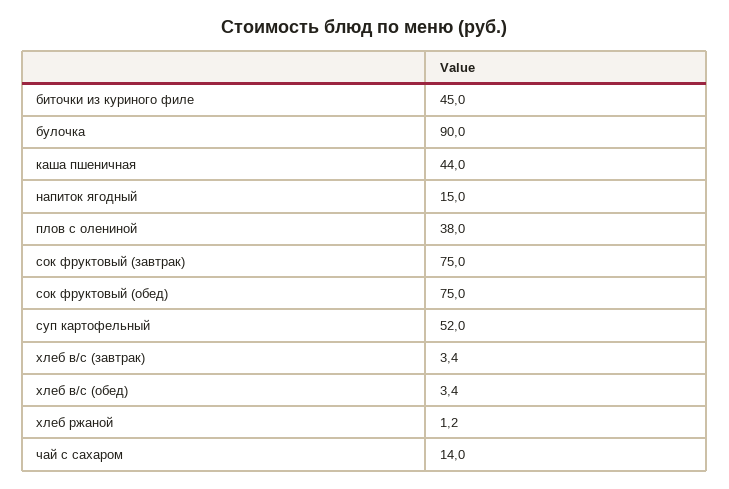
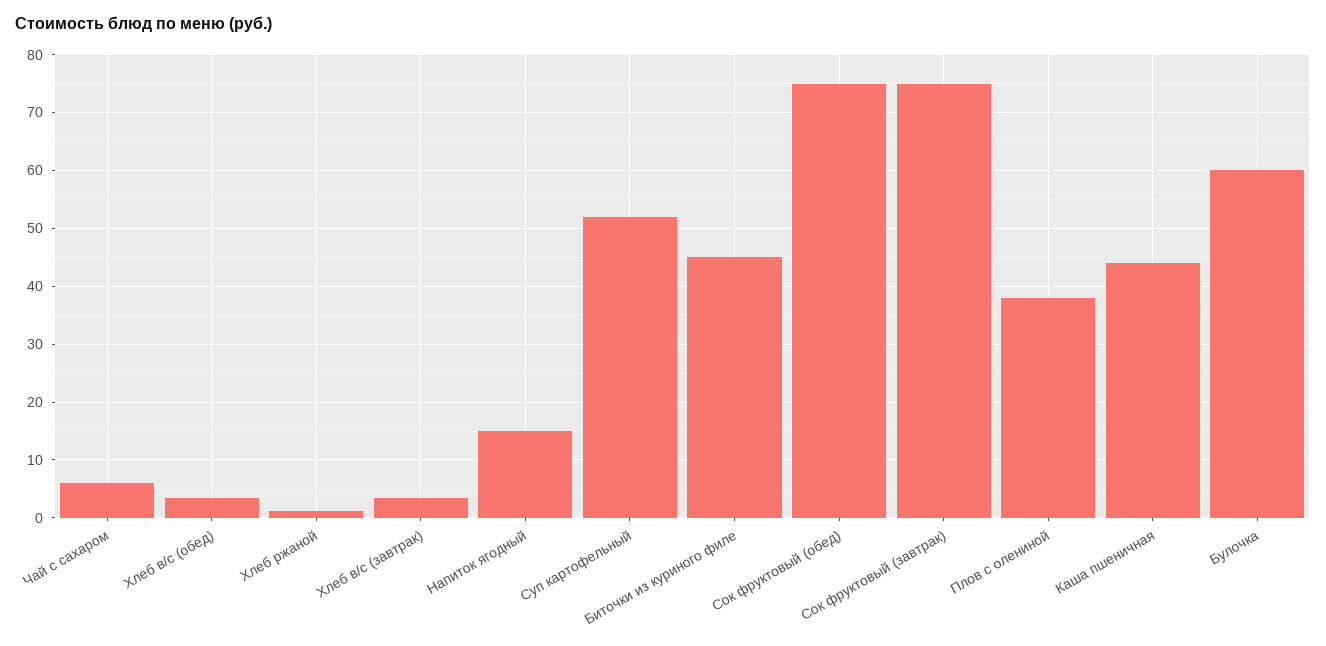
булочка: 90 -> 60
чай с сахаром: 14 -> 6

